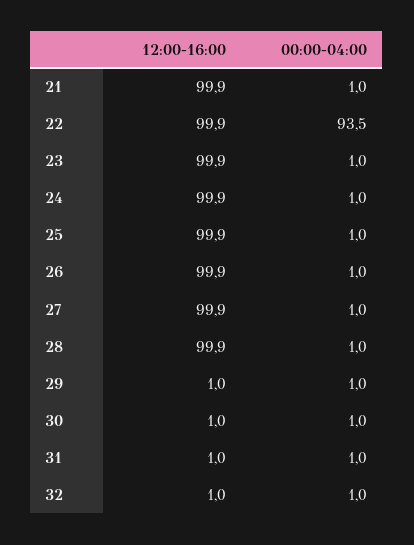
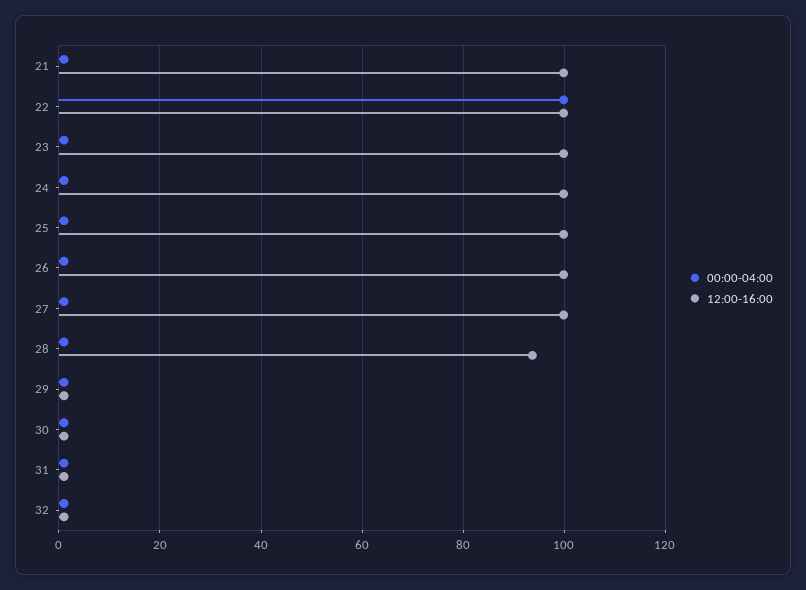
00:00-04:00, 22: 93.5 -> 100
12:00-16:00, 28: 99.9 -> 94

